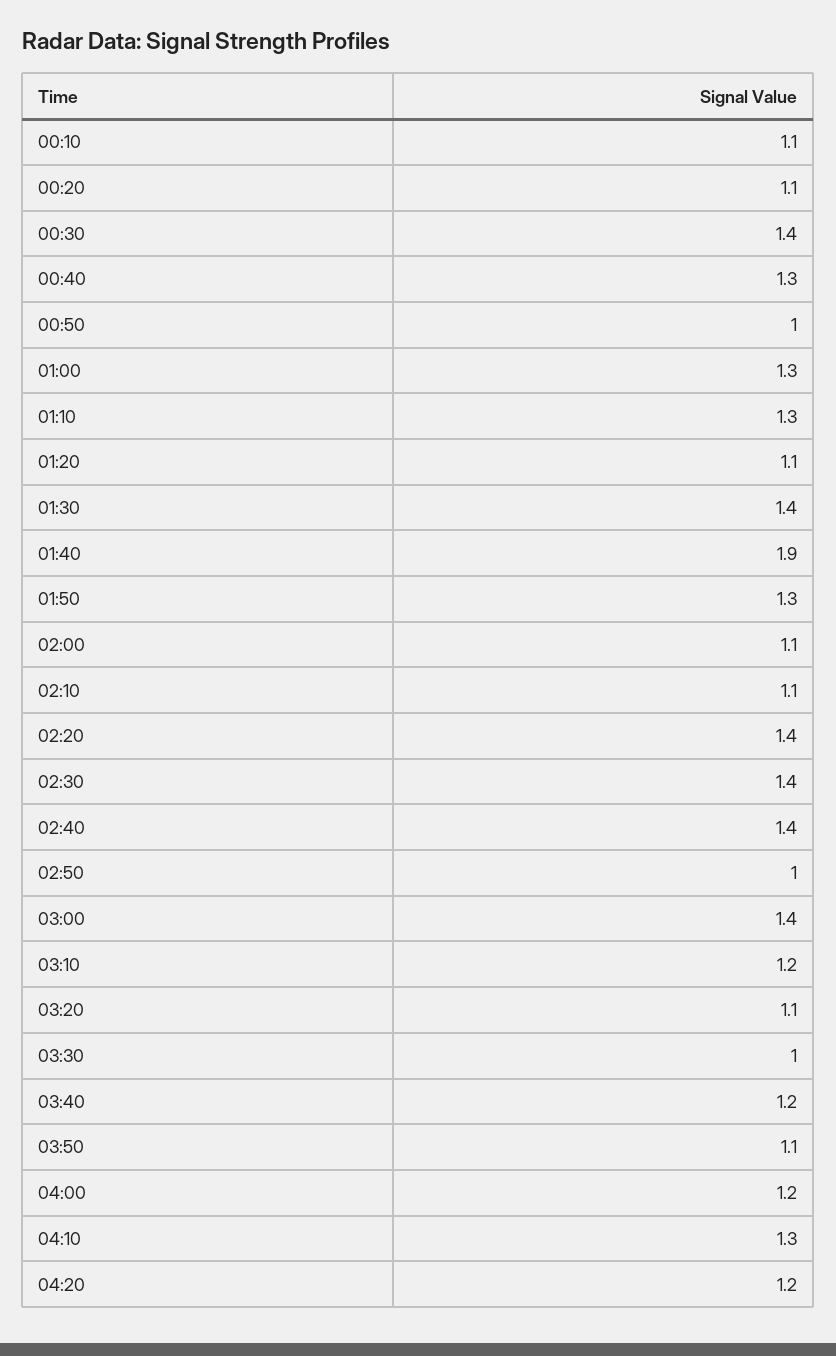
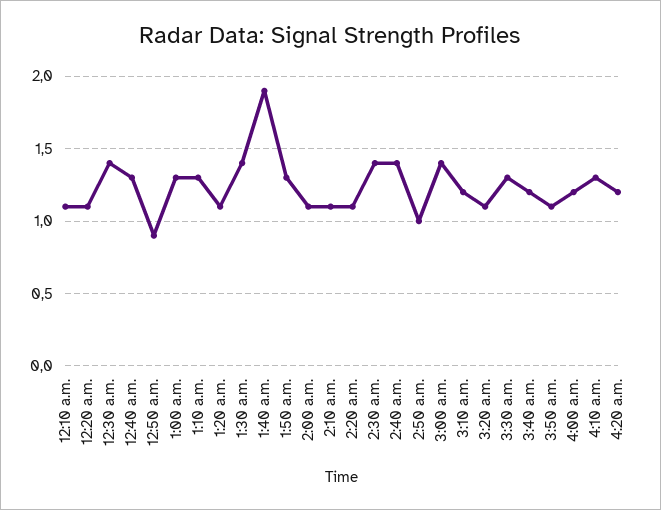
00:50: 1 -> 0.9
02:20: 1.4 -> 1.1
03:30: 1 -> 1.3

